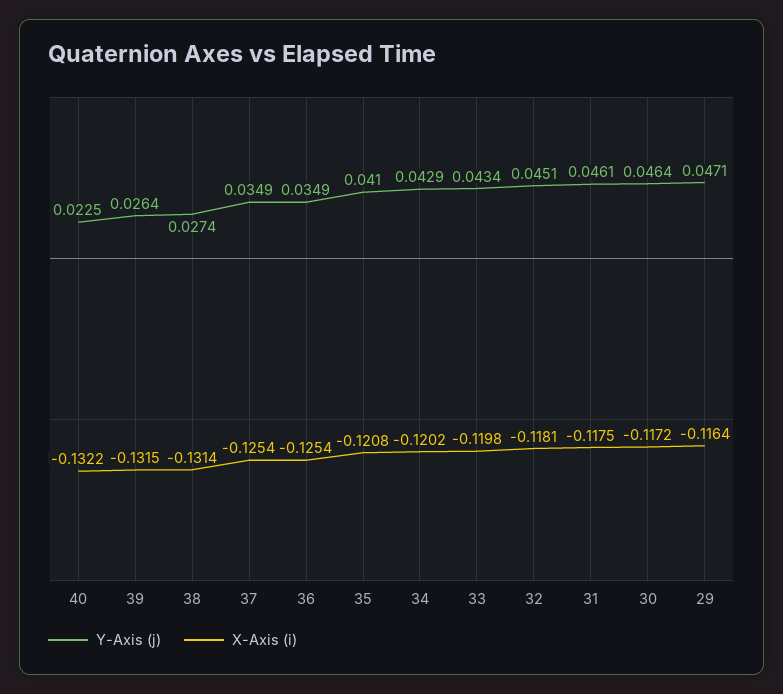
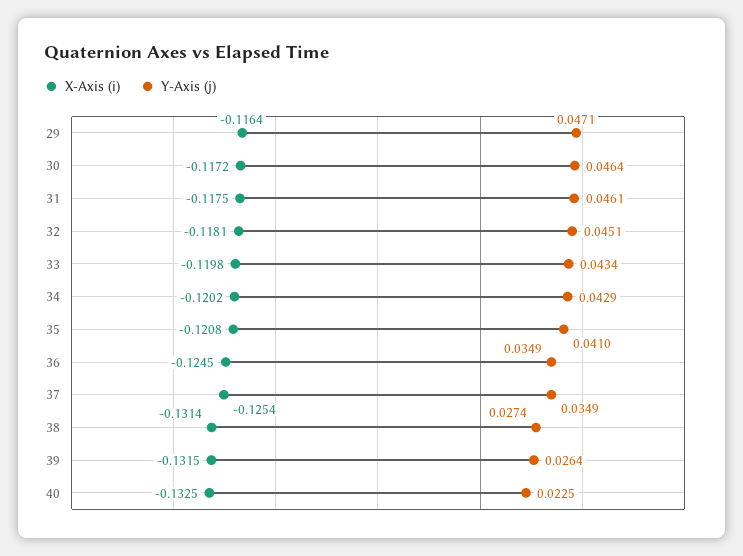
X-Axis (i), 40: -0.1322 -> -0.1325
X-Axis (i), 36: -0.1254 -> -0.1245

